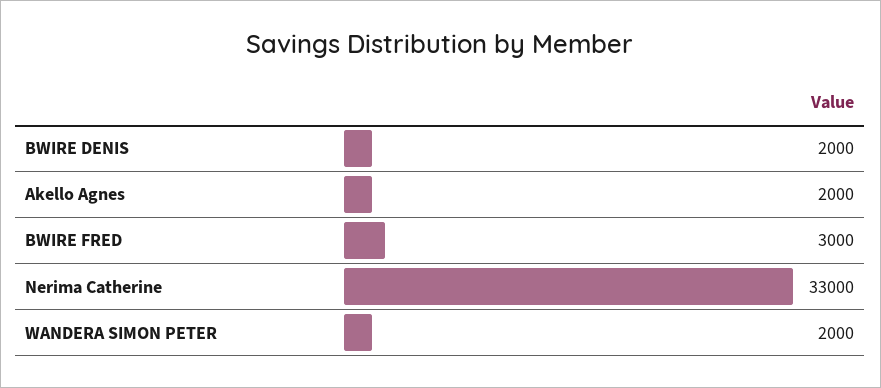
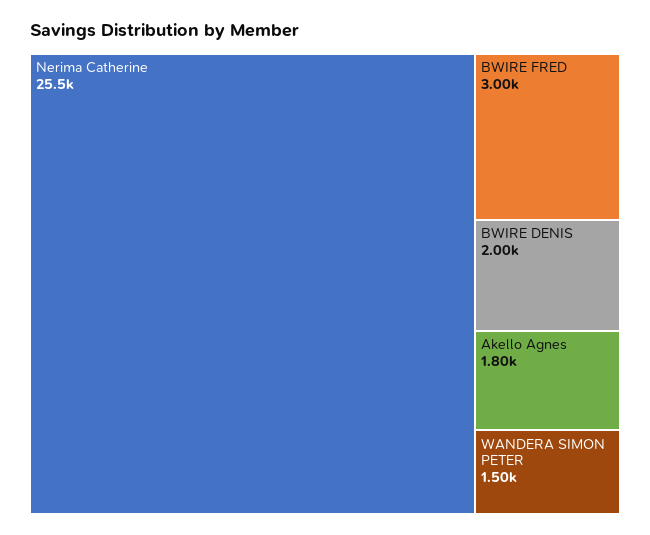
Akello Agnes: 2000 -> 1800
Nerima Catherine: 33000 -> 25500
WANDERA SIMON PETER: 2000 -> 1500

